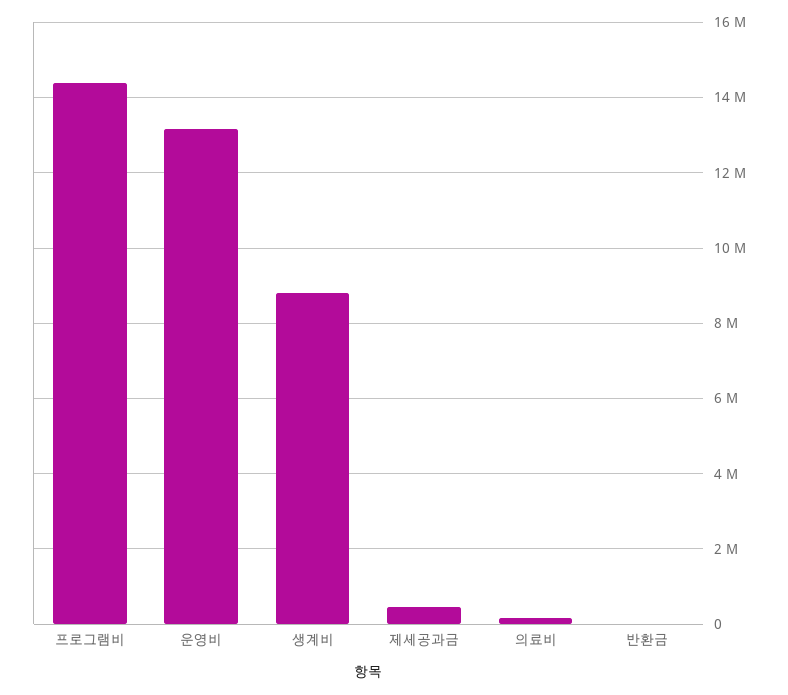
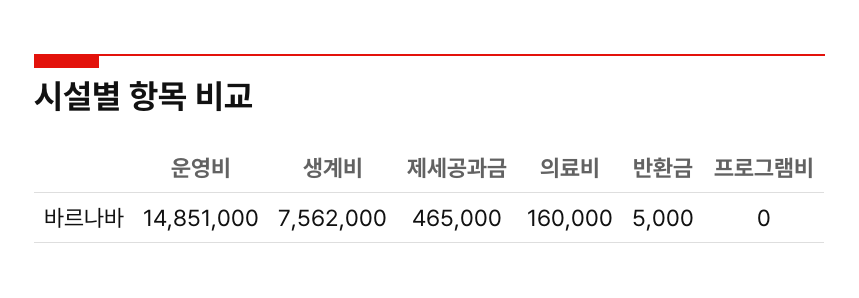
프로그램비: 14400000 -> 0
운영비: 13200000 -> 14851000
생계비: 8800000 -> 7562000

